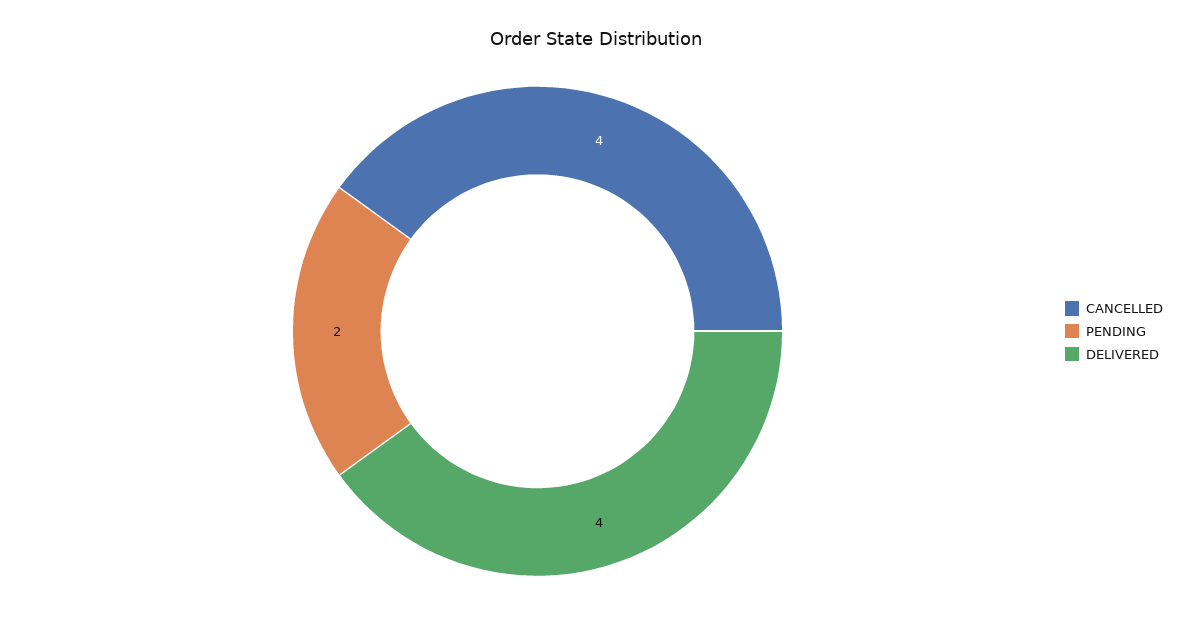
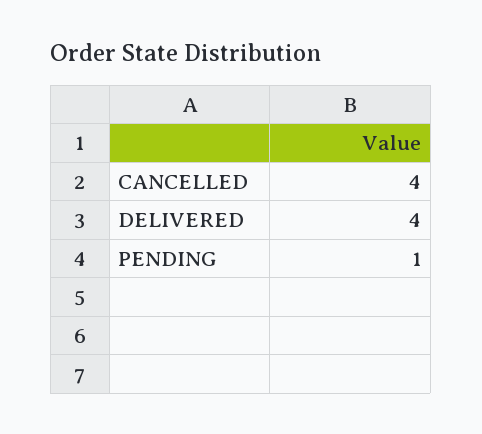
PENDING: 2 -> 1

